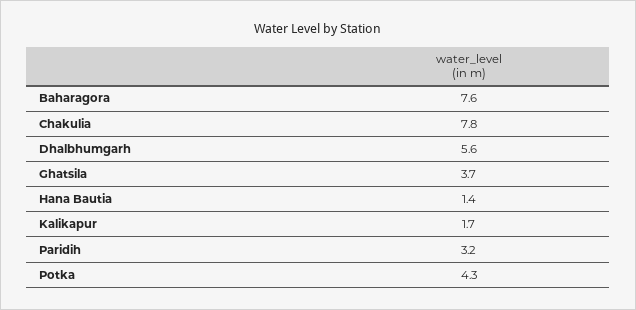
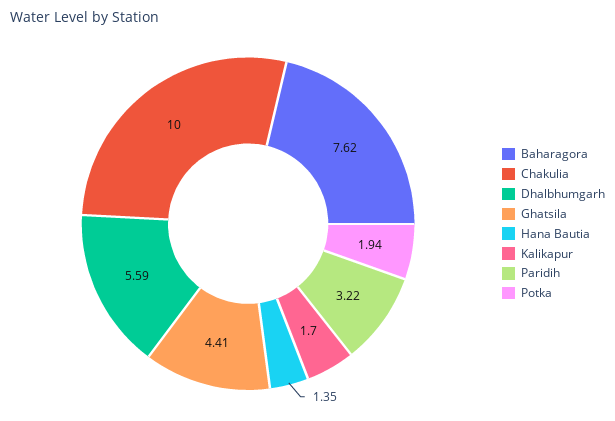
Chakulia: 7.8 -> 10
Ghatsila: 3.7 -> 4.41
Potka: 4.3 -> 1.94

